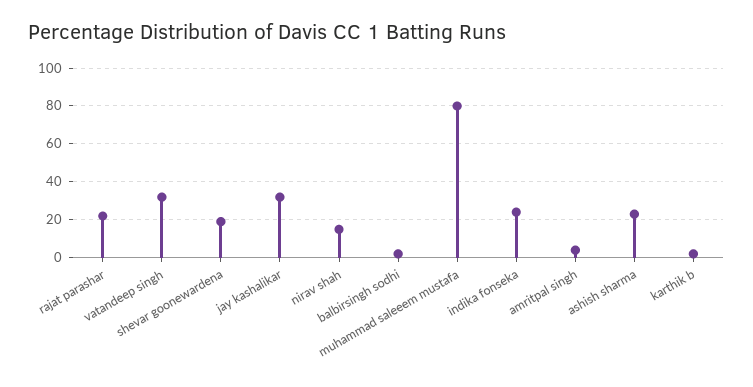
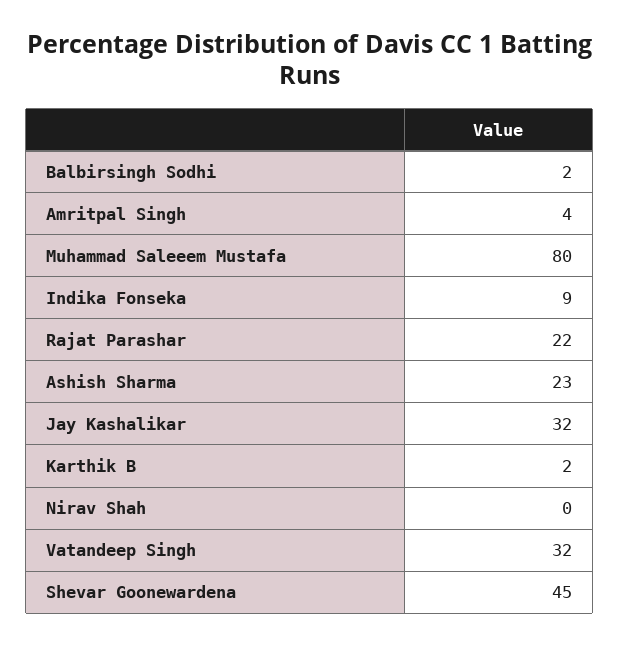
shevar goonewardena: 20 -> 45
nirav shah: 15 -> 0
indika fonseka: 25 -> 9

